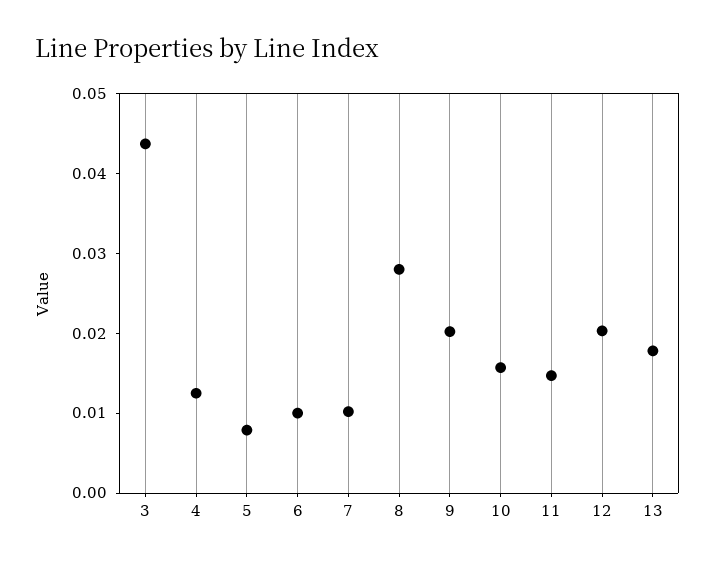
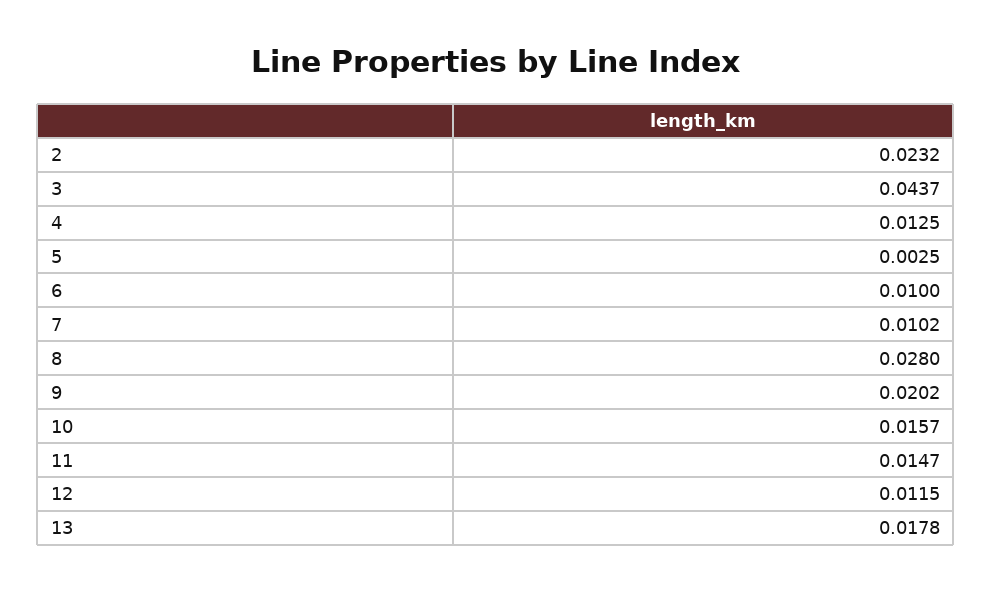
5: 0.008 -> 0.0025
12: 0.02 -> 0.0115
2: none -> 0.0232

